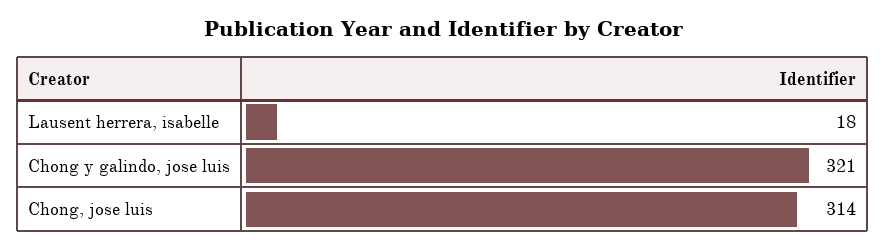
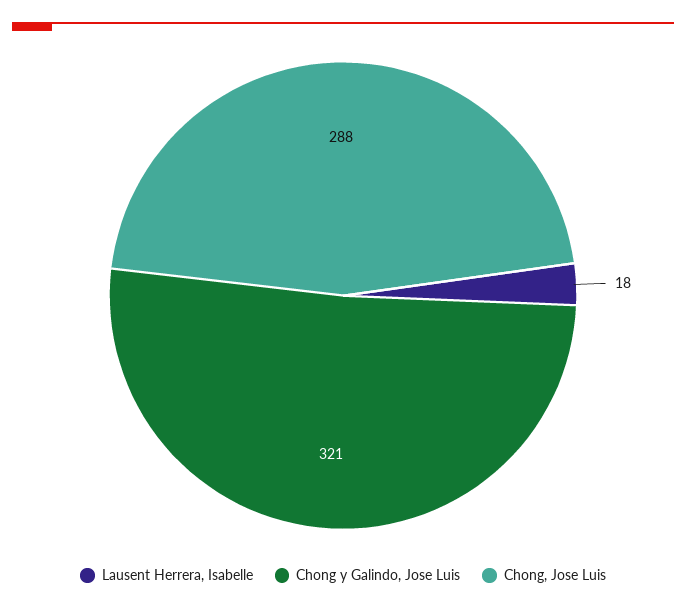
Chong, jose luis: 314 -> 288

